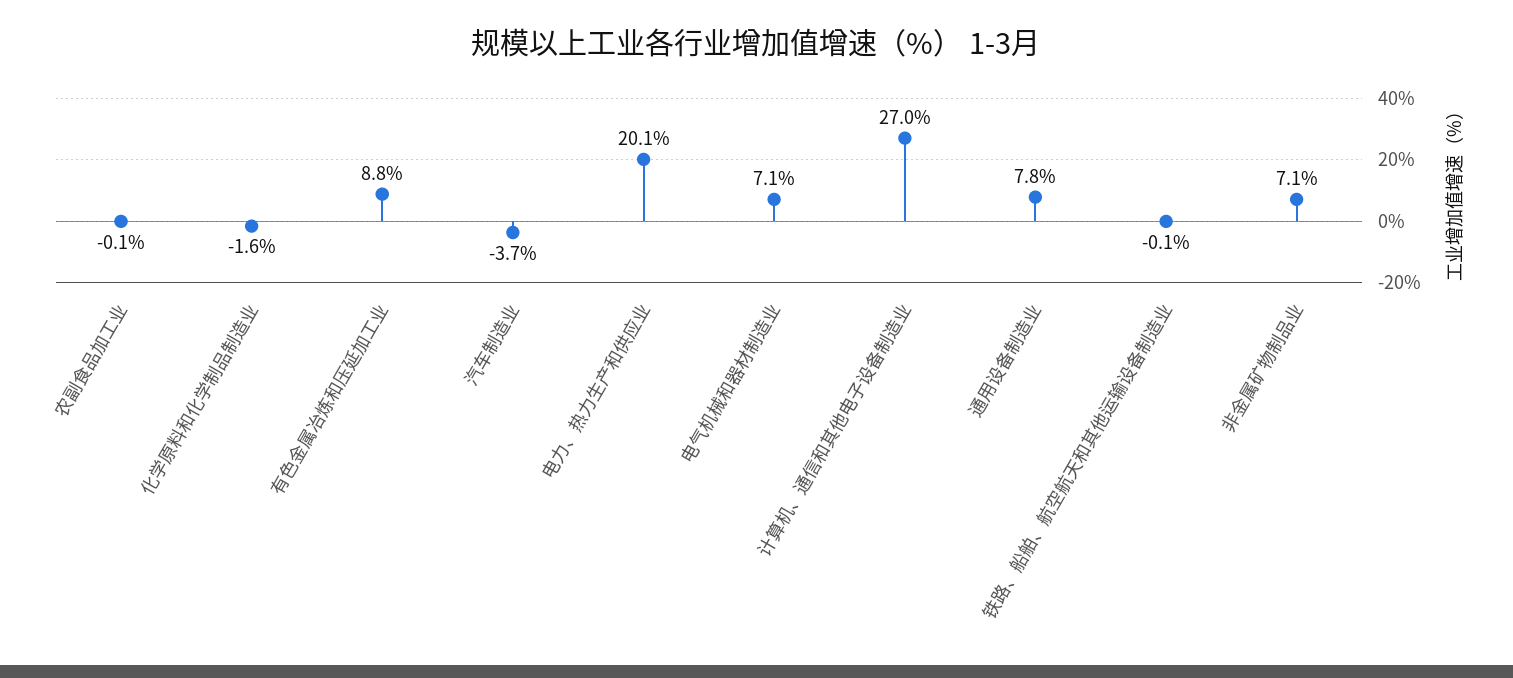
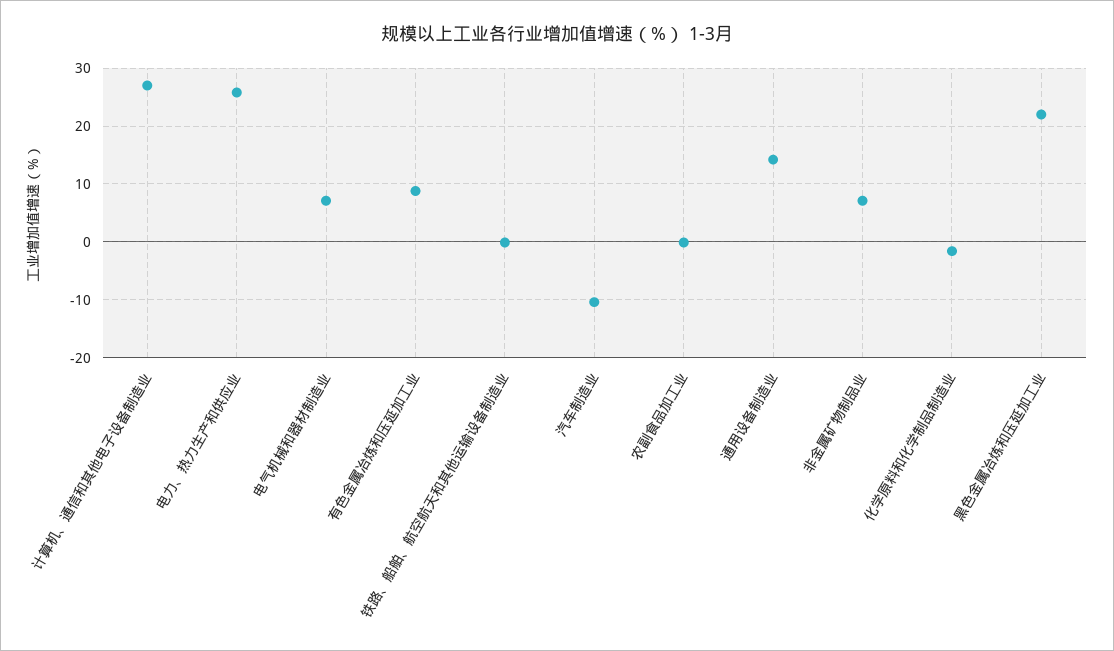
汽车制造业: -3.7 -> -10
电力、热力生产和供应业: 20.1 -> 26
通用设备制造业: 7.8 -> 14
黑色金属冶炼和压延加工业: none -> 22

